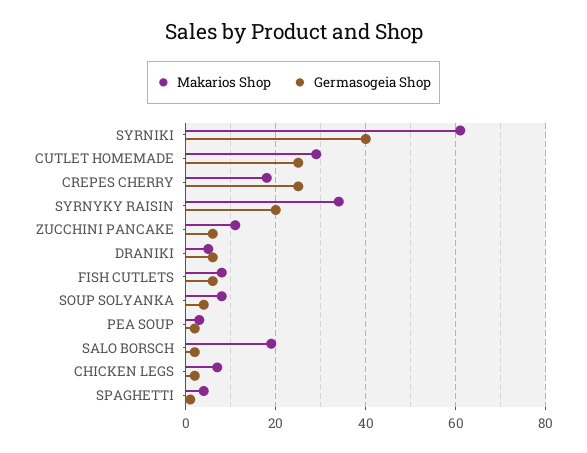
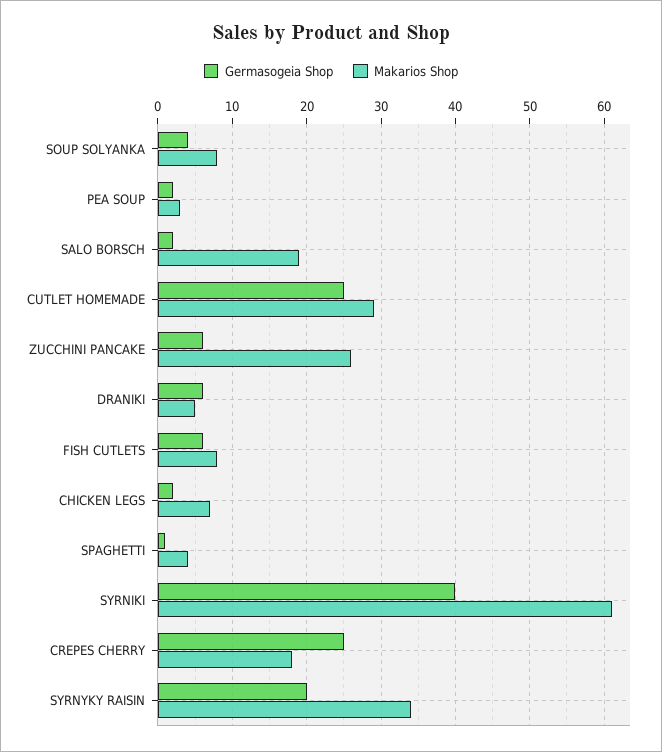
Makarios Shop, ZUCCHINI PANCAKE: 10 -> 26

